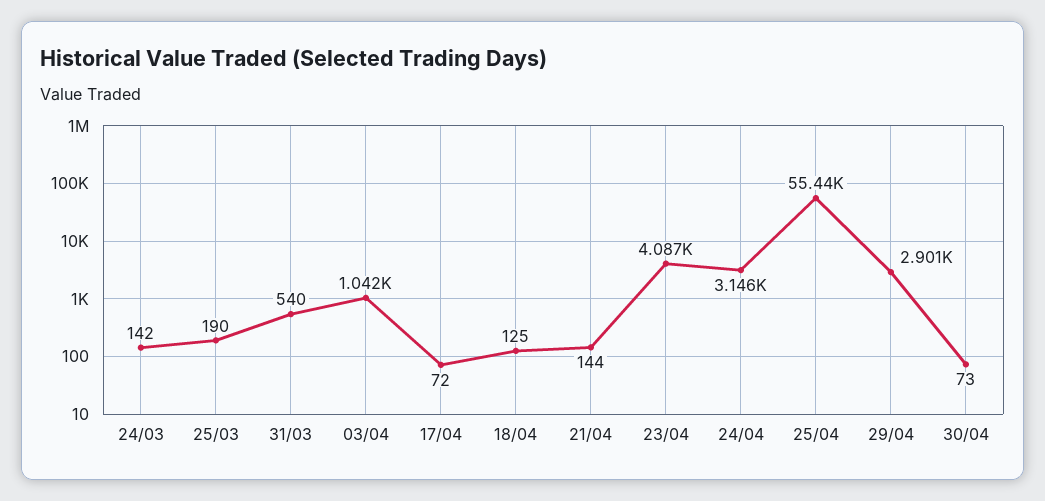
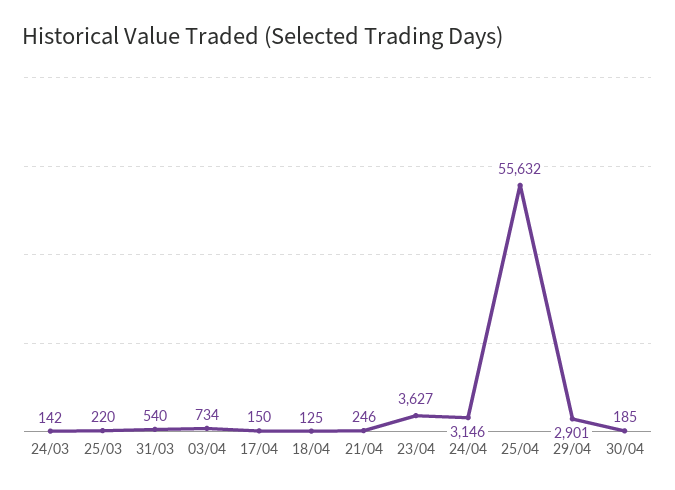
25/03: 190 -> 220
03/04: 1042 -> 734
17/04: 72 -> 150
21/04: 144 -> 246
23/04: 4087 -> 3627
25/04: 55440 -> 55632
30/04: 73 -> 185

